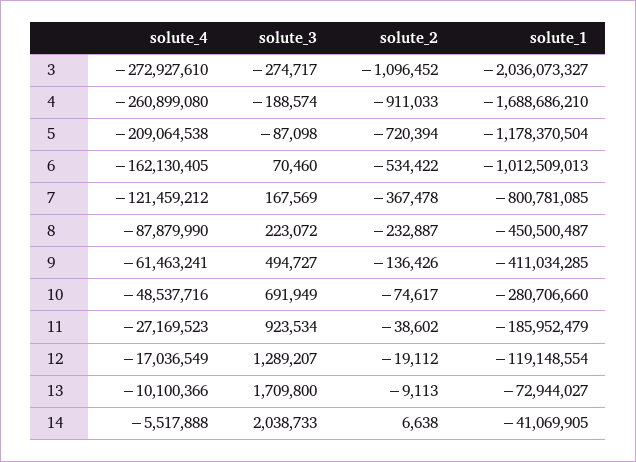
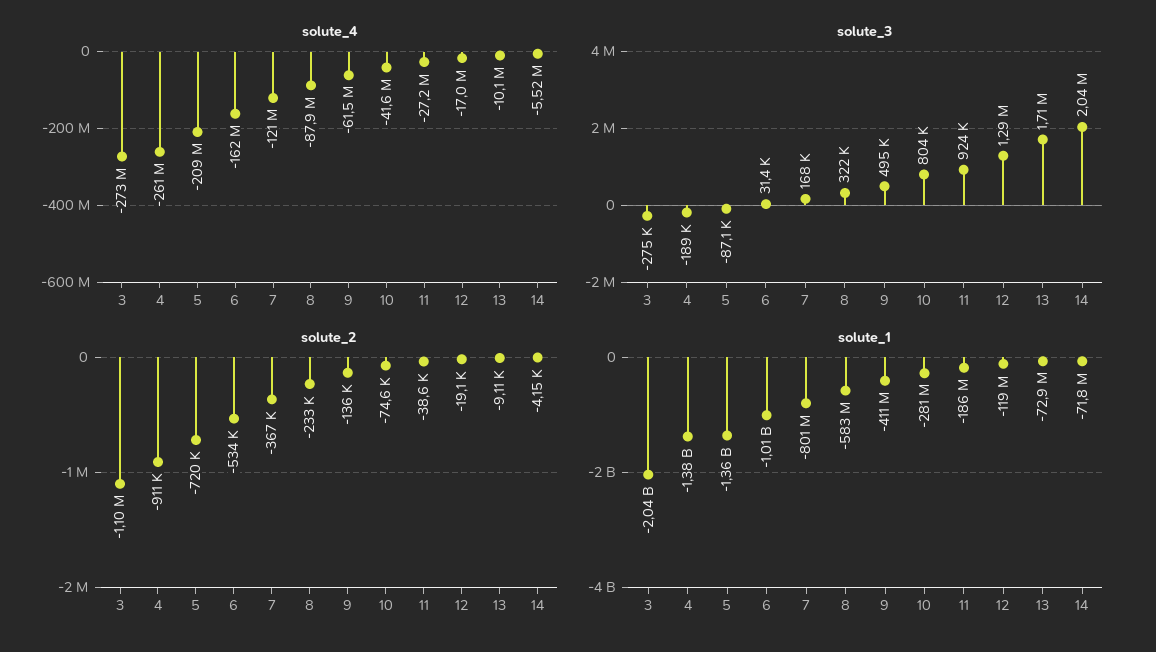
solute_1, 4: -1688686210 -> -1380000000
solute_1, 5: -1178370504 -> -1360000000
solute_3, 6: 70460 -> 31400
solute_3, 8: 223072 -> 322000
solute_1, 8: -450500487 -> -583000000
solute_4, 10: -48537716 -> -41600000
solute_3, 10: 691949 -> 804000
solute_2, 14: 6638 -> -4150
solute_1, 14: -41069905 -> -71800000

